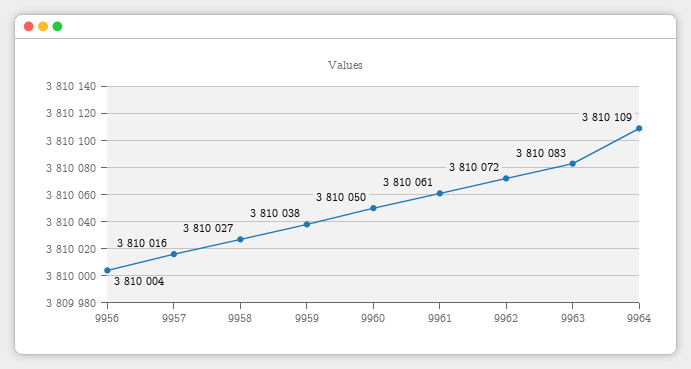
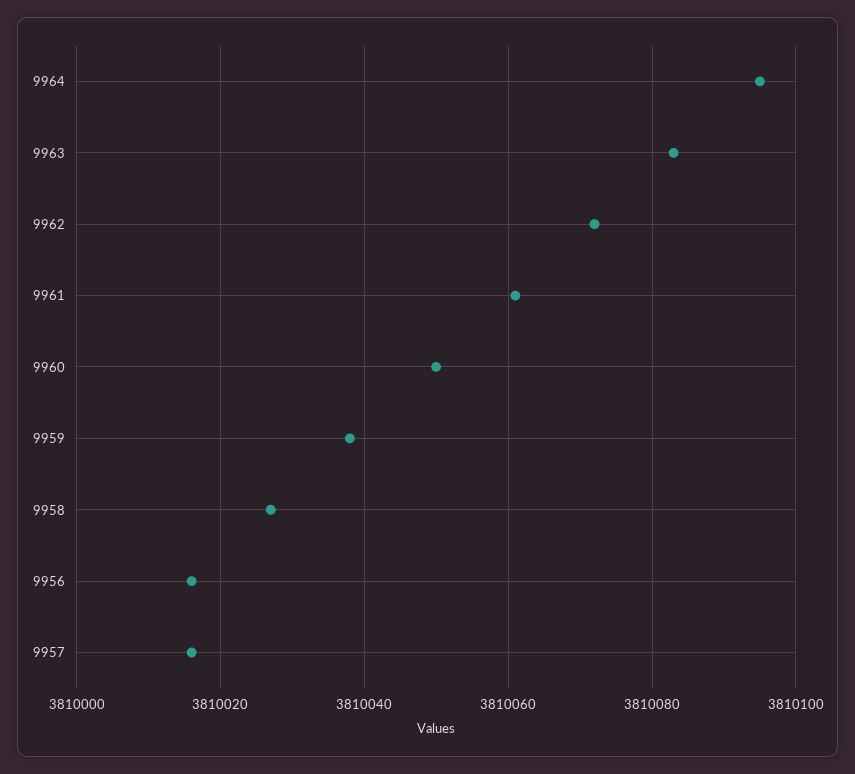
9956: 3810004 -> 3810015
9964: 3810109 -> 3810095

